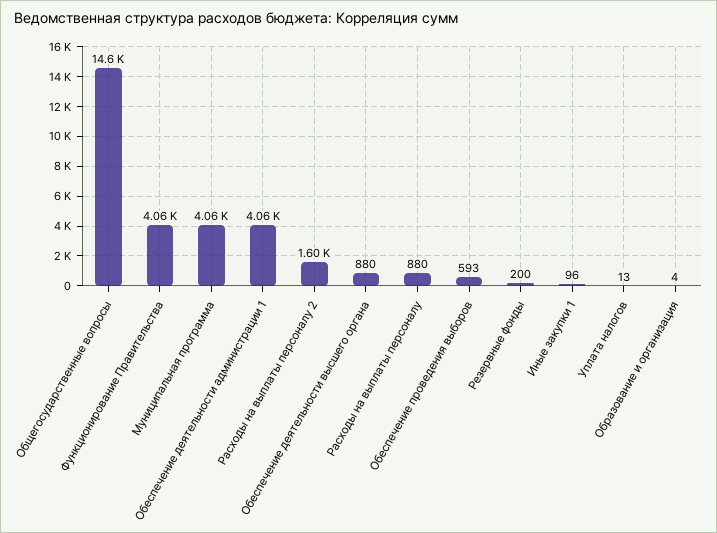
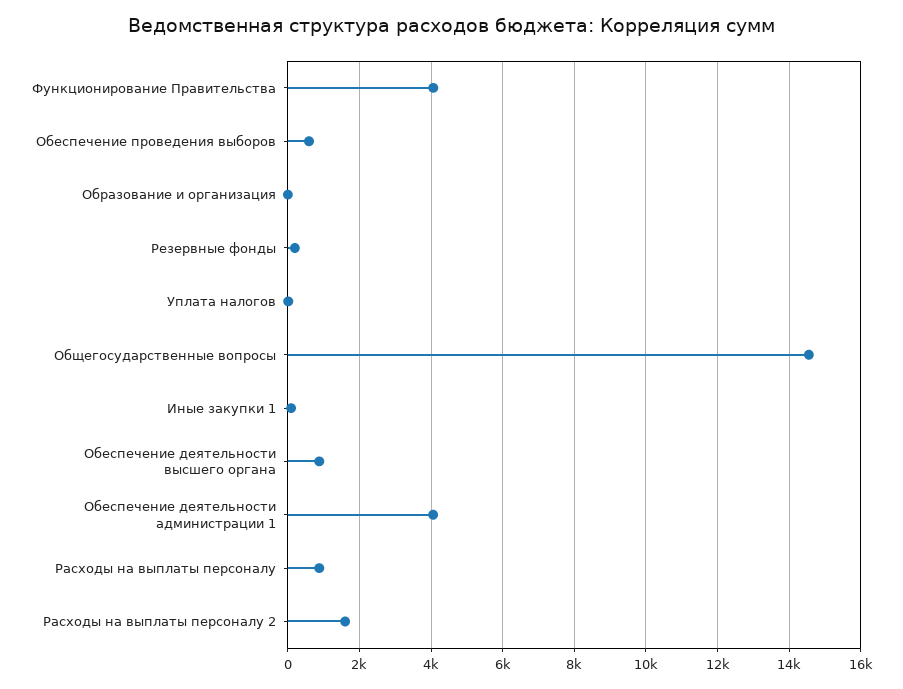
Муниципальная программа: 4060 -> none

